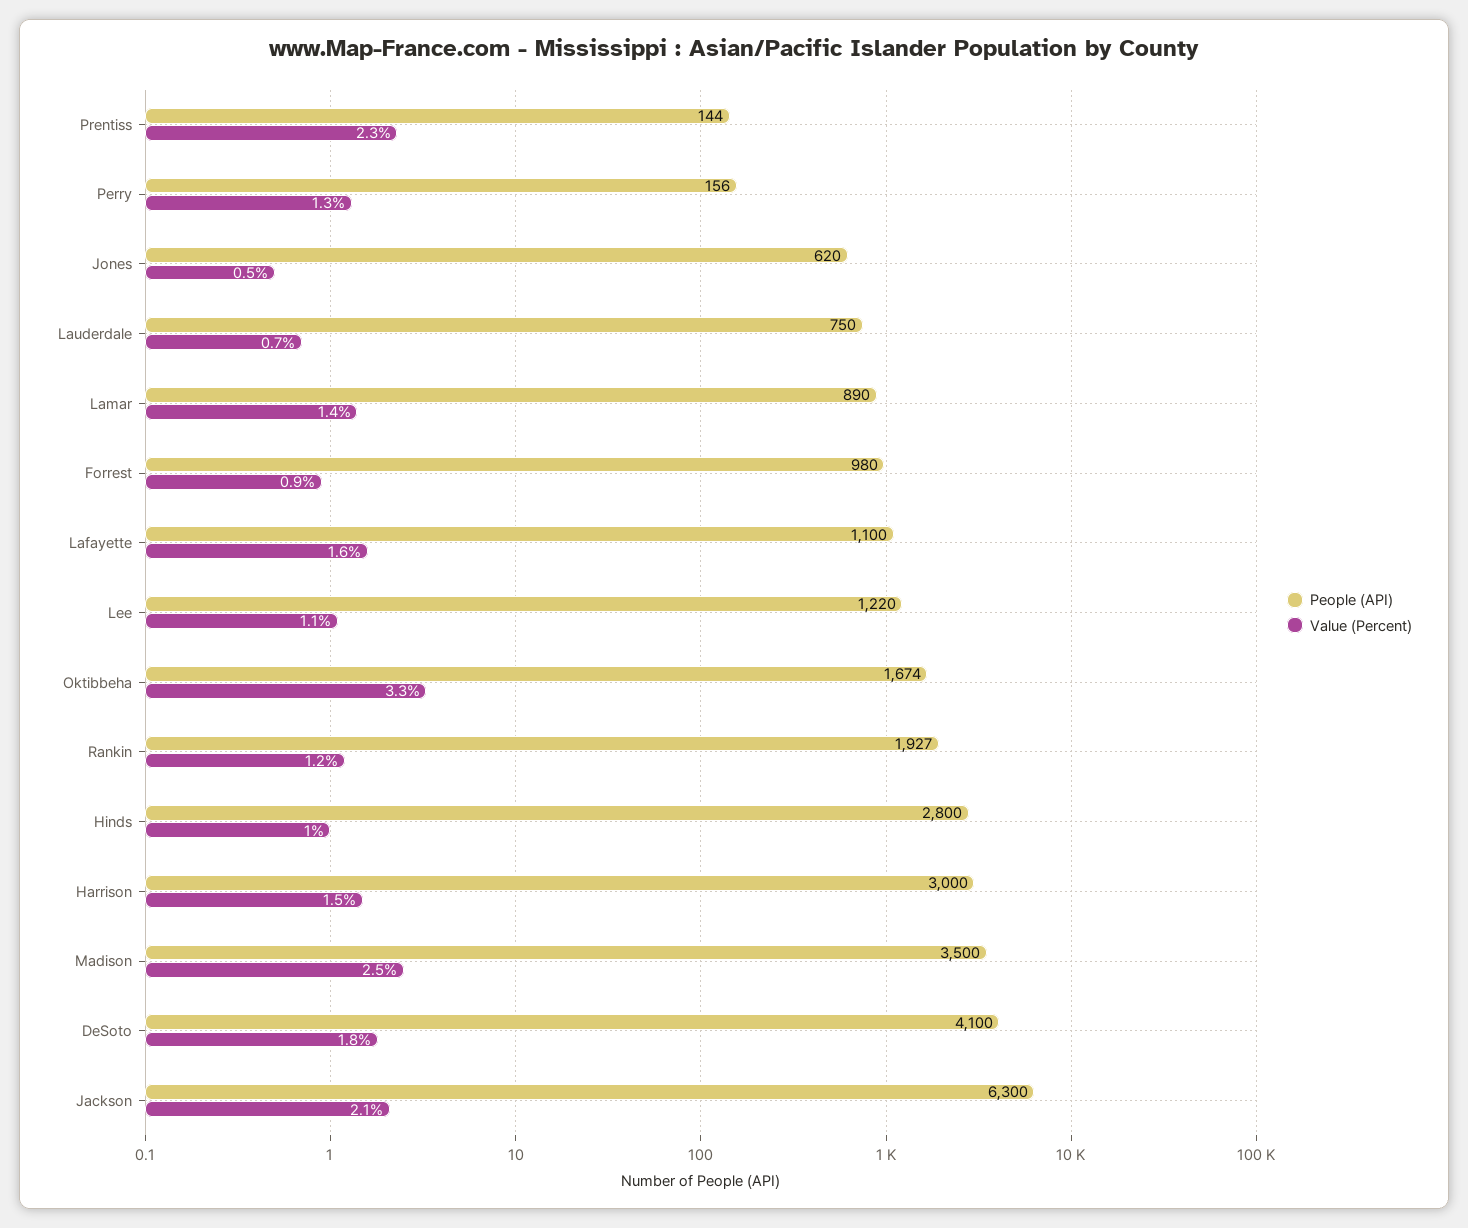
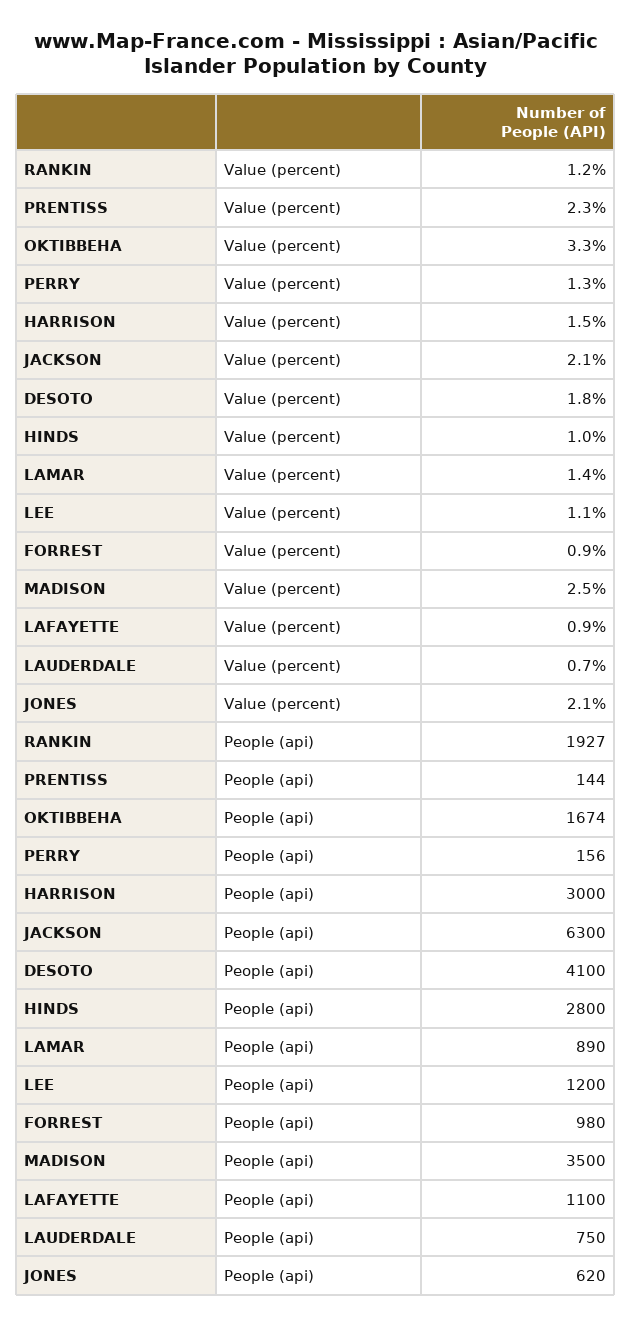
Value (Percent), Jones: 0.5 -> 2.1
Value (Percent), Lafayette: 1.6 -> 0.9
People (API), Lee: 1220 -> 1200

